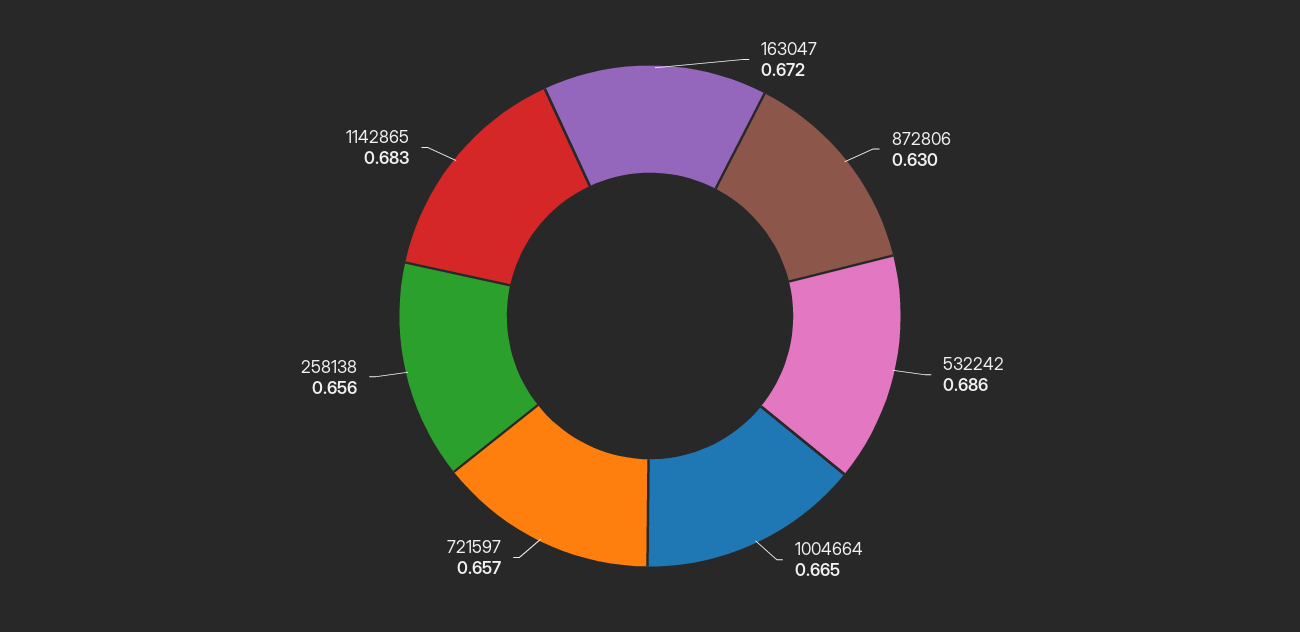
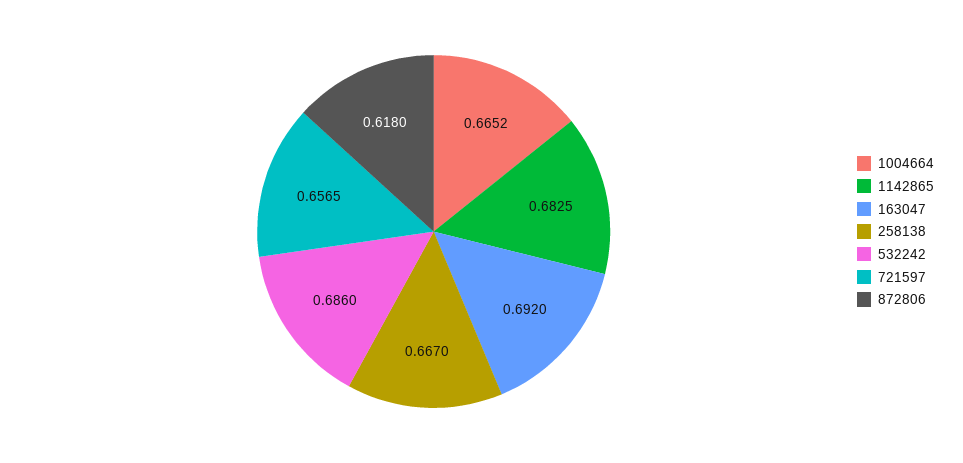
163047: 0.672 -> 0.692
872806: 0.63 -> 0.618
258138: 0.656 -> 0.667

